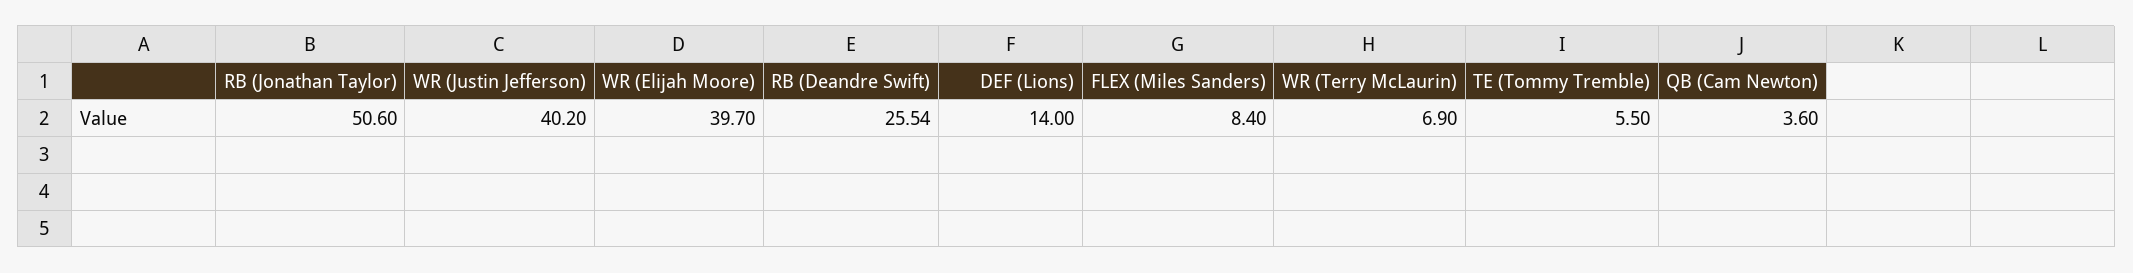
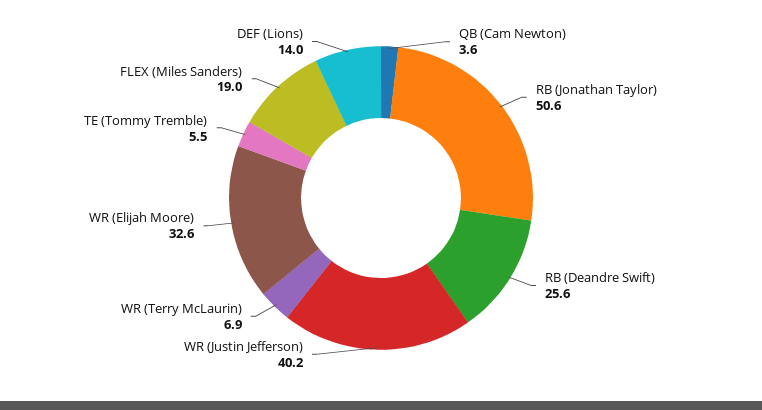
WR (Elijah Moore): 39.7 -> 32.6
RB (Deandre Swift): 25.54 -> 25.6
FLEX (Miles Sanders): 8.4 -> 19

